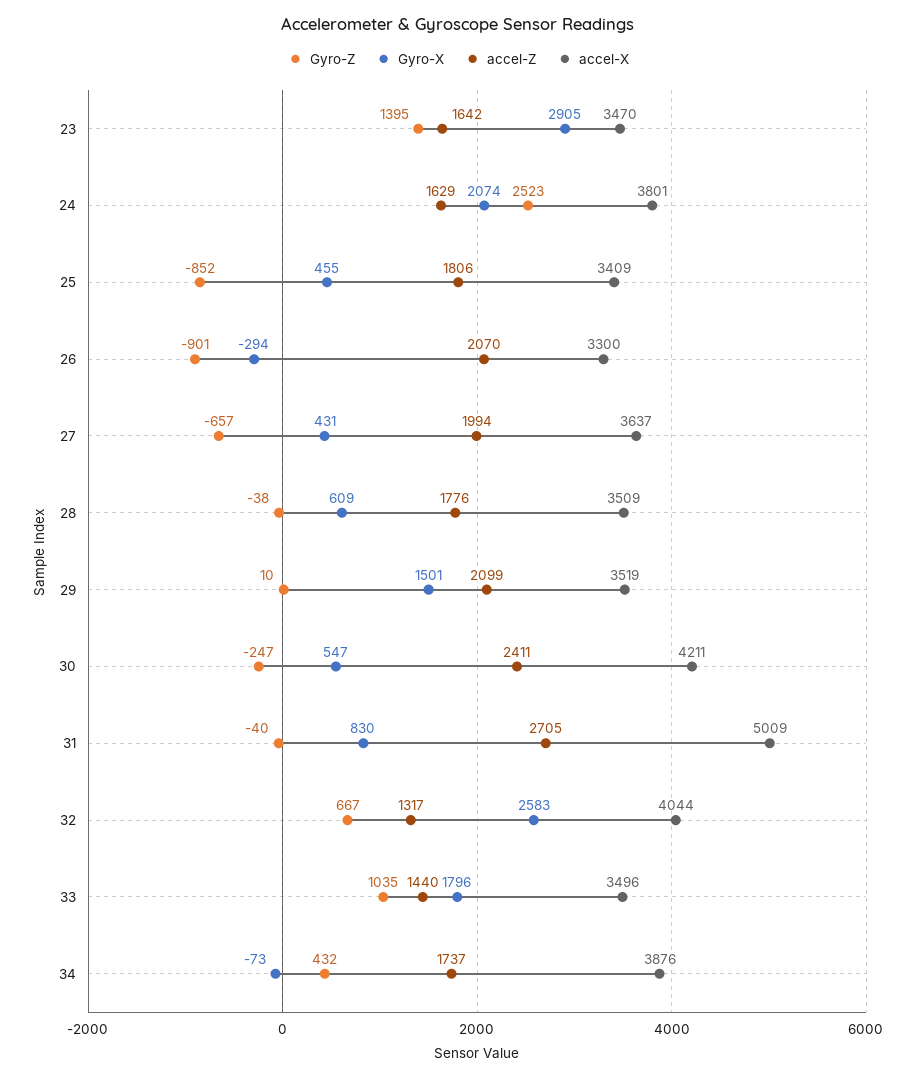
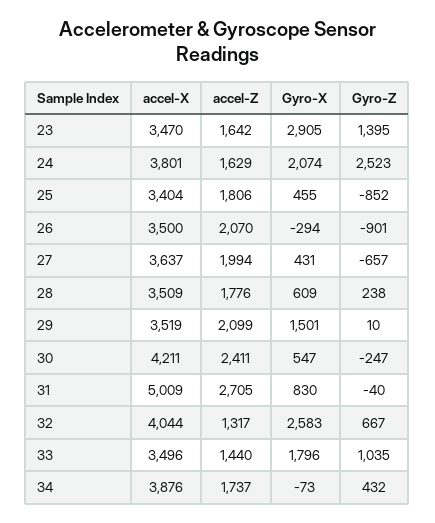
accel-X, 25: 3409 -> 3404
accel-X, 26: 3300 -> 3500
Gyro-Z, 28: -38 -> 238

